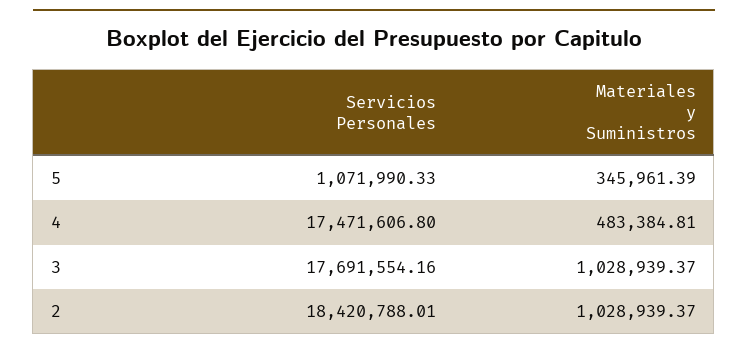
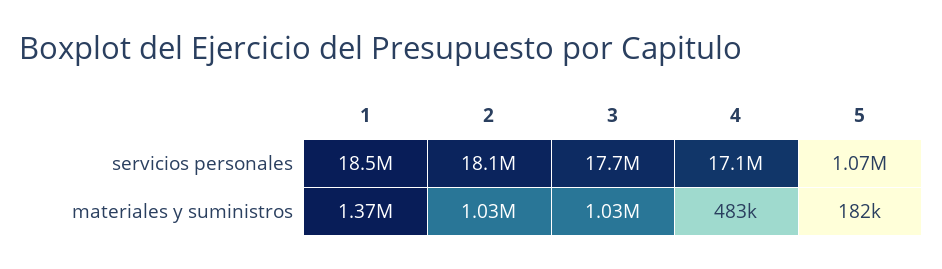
Materiales y Suministros, 5: 345961.39 -> 182000
Servicios Personales, 4: 17471606.8 -> 17100000
Servicios Personales, 2: 18420788.01 -> 18100000
Servicios Personales, 1: none -> 18500000
Materiales y Suministros, 1: none -> 1370000

